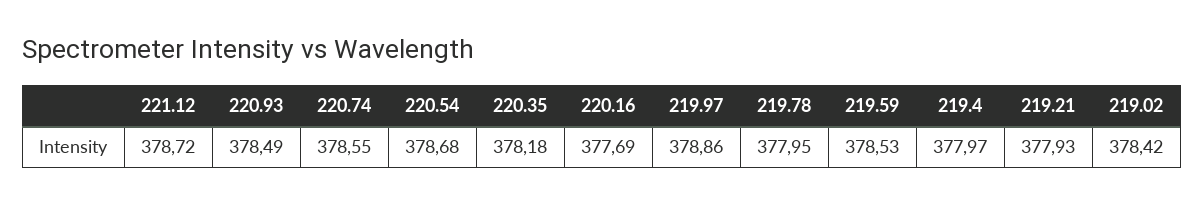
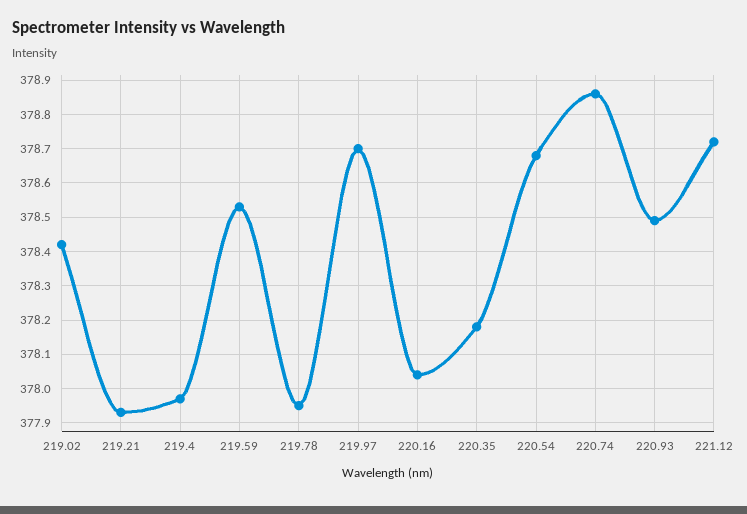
220.74: 378.55 -> 378.85
220.16: 377.69 -> 378.05
219.97: 378.86 -> 378.7

